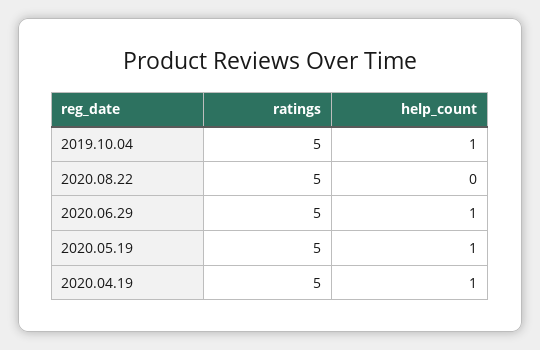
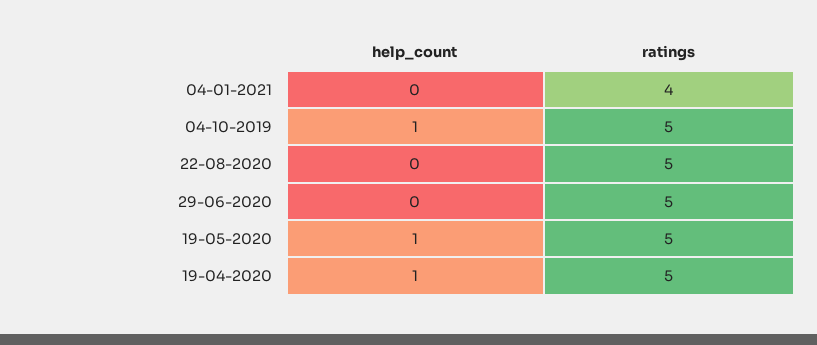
help_count, 2020.06.29: 1 -> 0
help_count, 04-01-2021: none -> 0
ratings, 04-01-2021: none -> 4

